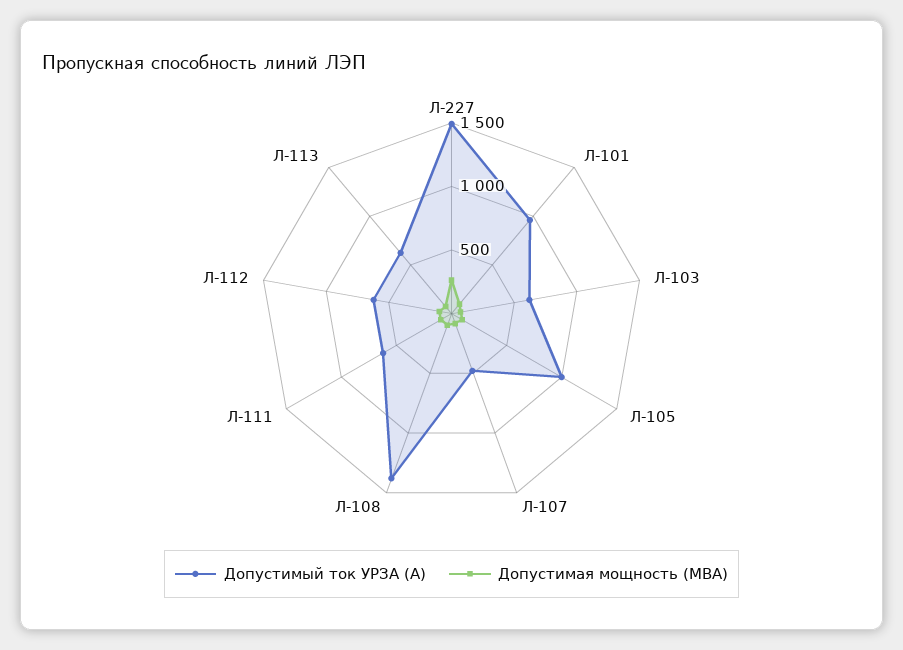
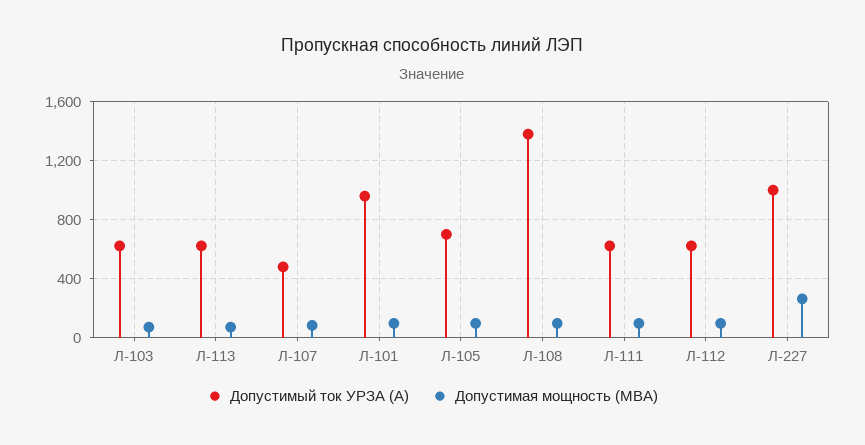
Допустимый ток УРЗА (А), Л-227: 1500 -> 1000
Допустимый ток УРЗА (А), Л-105: 1000 -> 700

